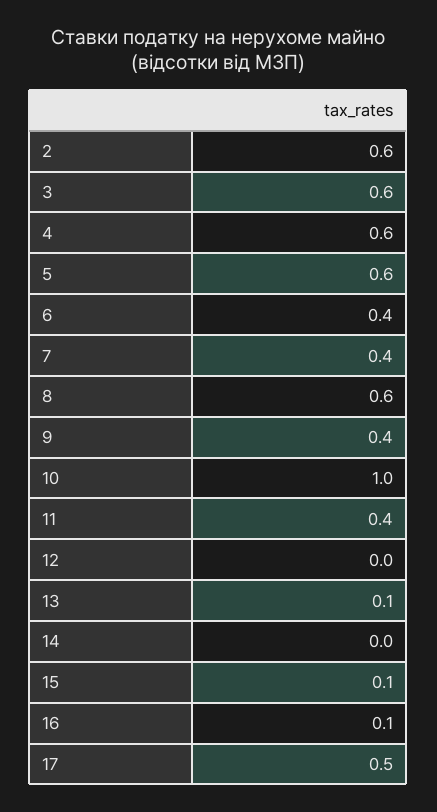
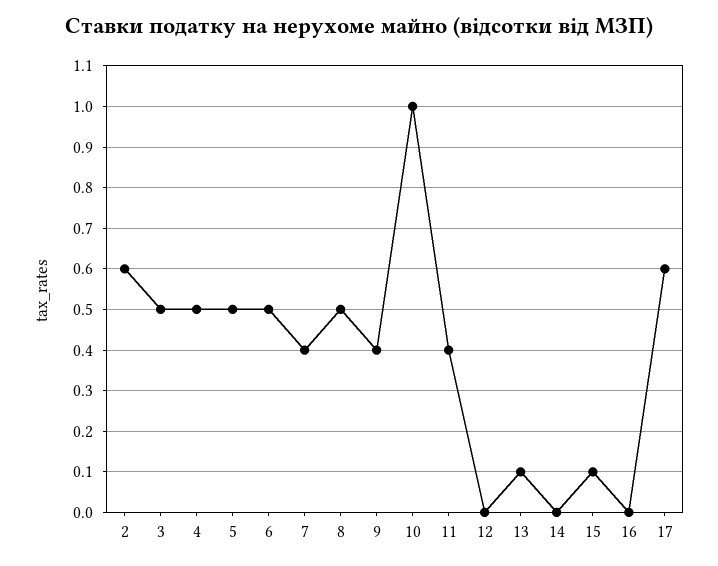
3: 0.6 -> 0.5
4: 0.6 -> 0.5
5: 0.6 -> 0.5
6: 0.4 -> 0.5
8: 0.6 -> 0.5
16: 0.1 -> 0
17: 0.5 -> 0.6

